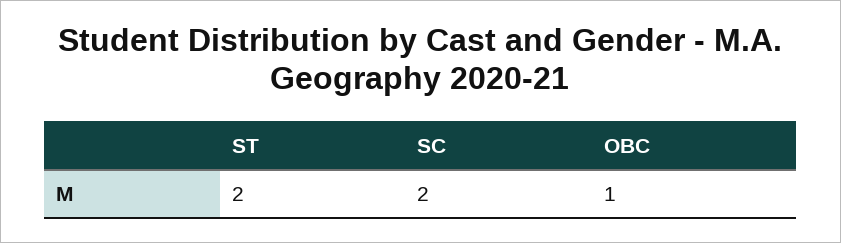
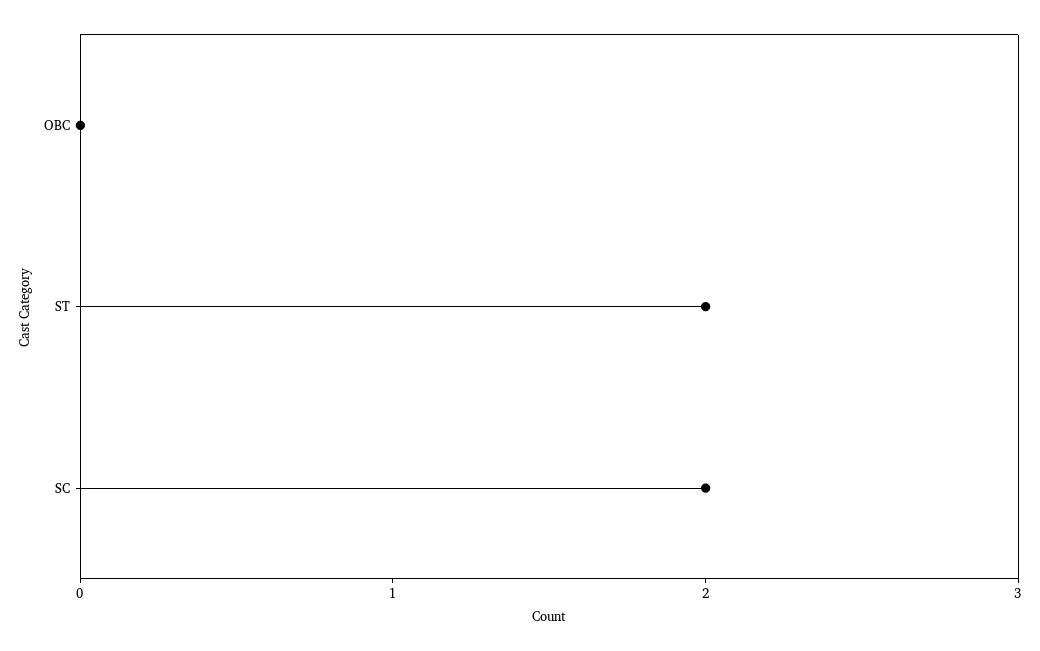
OBC: 1 -> 0

